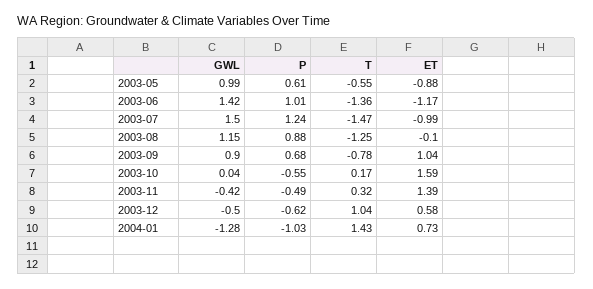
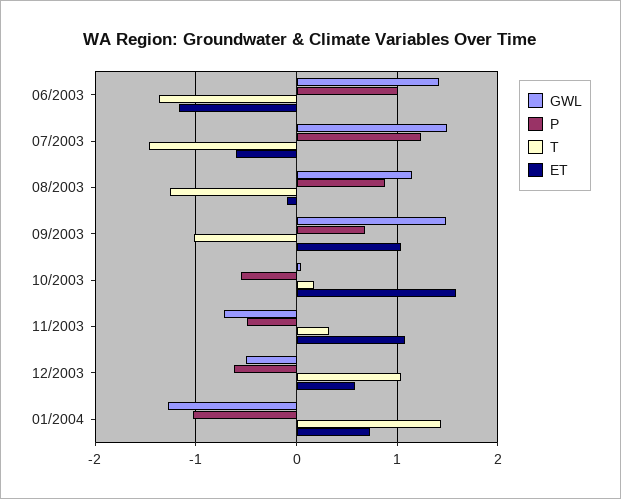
GWL, 2003-05: 0.99 -> none
P, 2003-05: 0.61 -> none
T, 2003-05: -0.55 -> none
ET, 2003-05: -0.88 -> none
ET, 2003-07: -0.99 -> -0.6
GWL, 2003-09: 0.9 -> 1.5
T, 2003-09: -0.78 -> -1
GWL, 2003-11: -0.42 -> -0.7
ET, 2003-11: 1.39 -> 1.1

